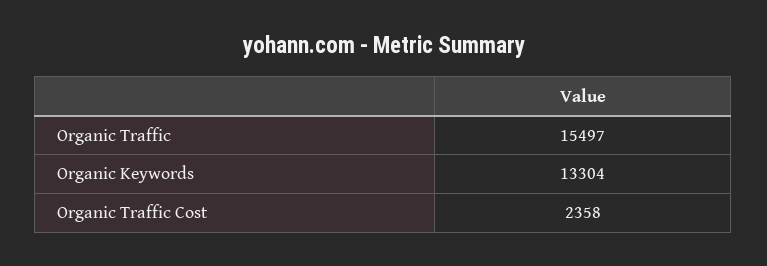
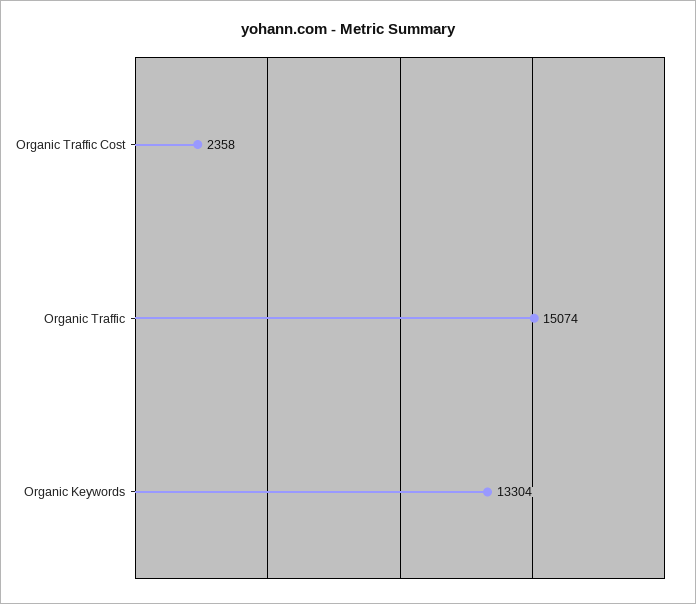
Organic Traffic: 15497 -> 15074

